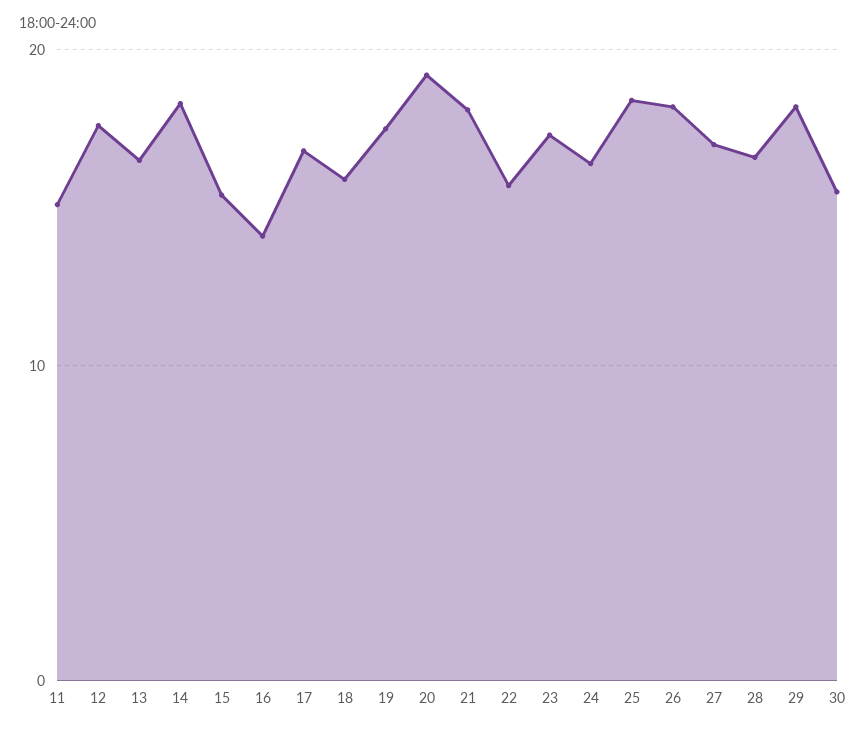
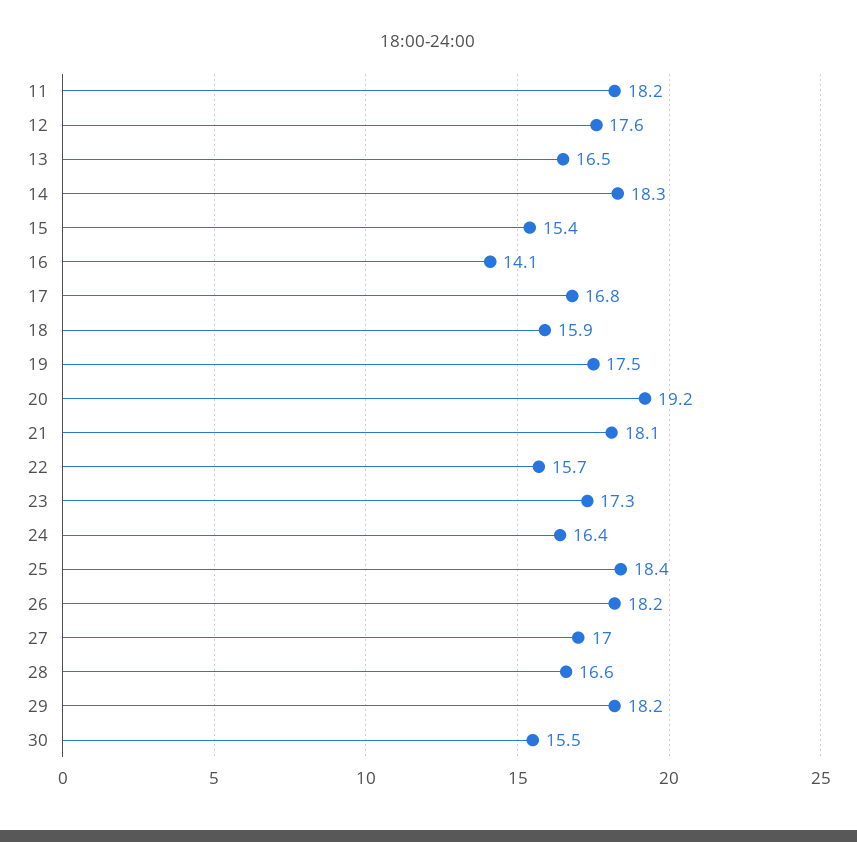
11: 15 -> 18.2

